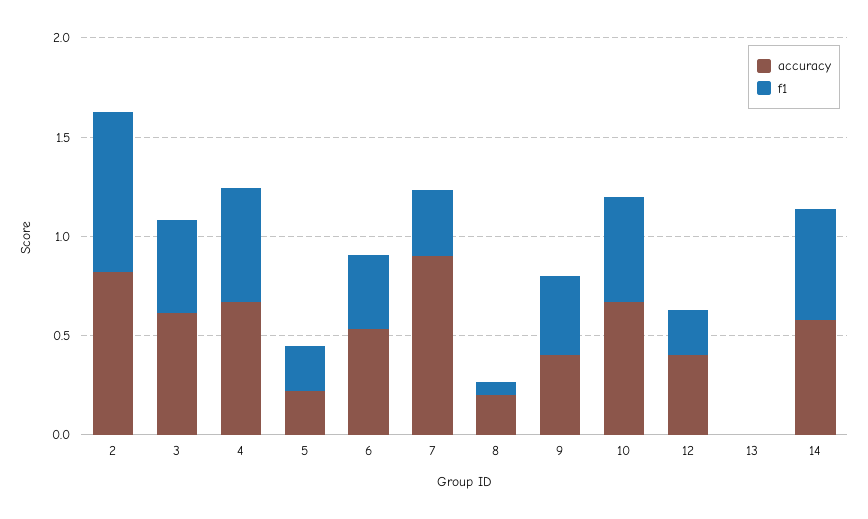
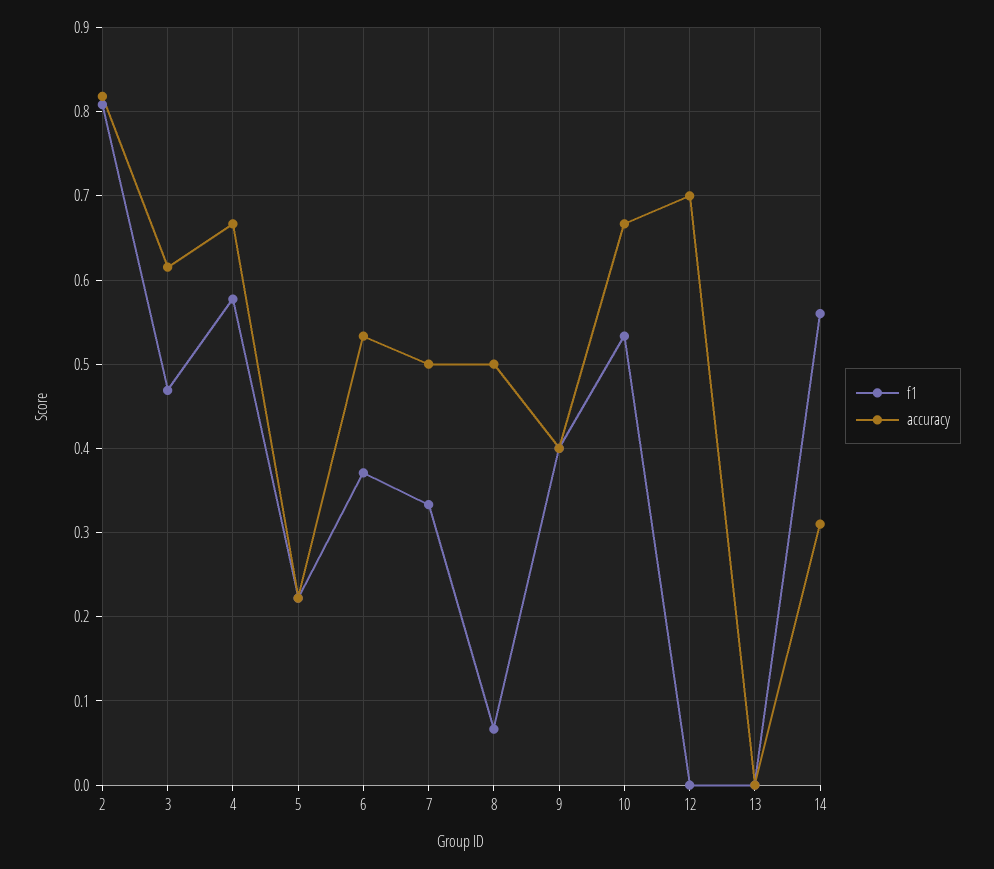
accuracy, 7: 0.9 -> 0.5
accuracy, 8: 0.2 -> 0.5
accuracy, 12: 0.4 -> 0.7
f1, 12: 0.2 -> 0
accuracy, 14: 0.6 -> 0.31

